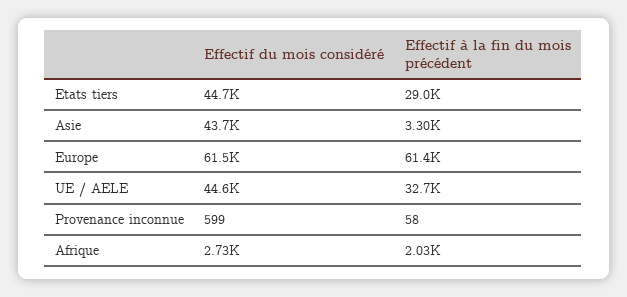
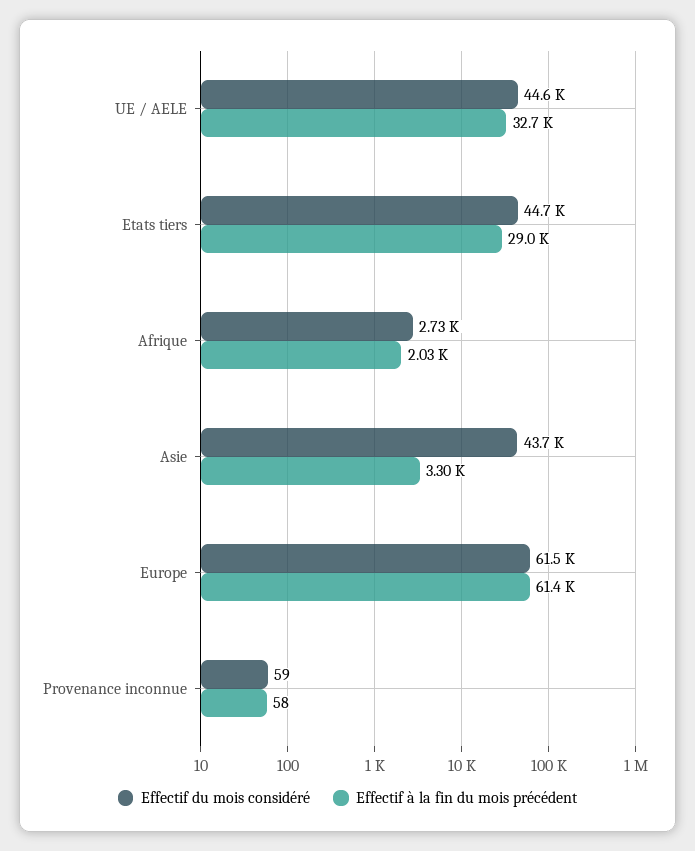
Effectif du mois considéré, Provenance inconnue: 599 -> 59

